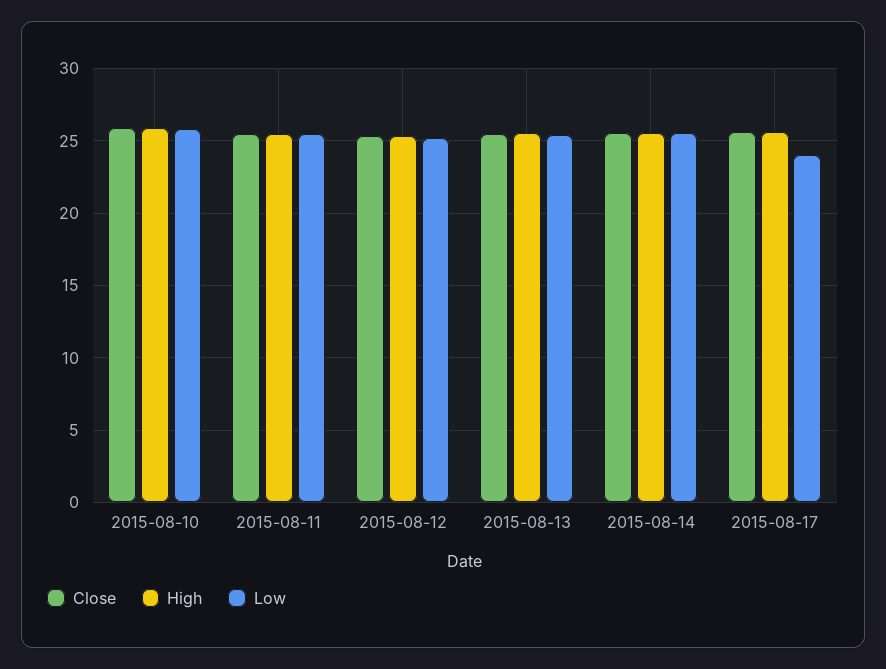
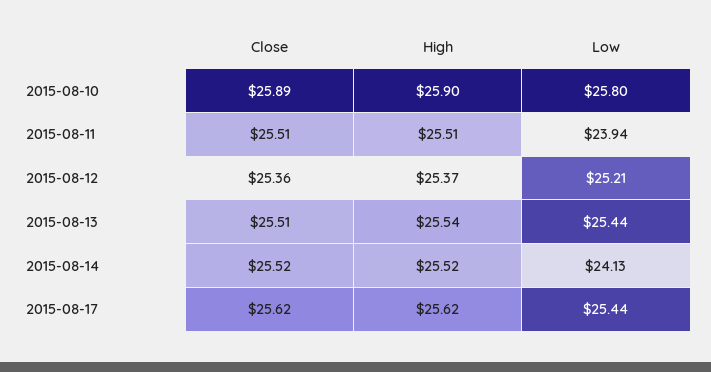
Low, 2015-08-11: 25.5 -> 23.94
Low, 2015-08-14: 25.5 -> 24.13
Low, 2015-08-17: 24 -> 25.44

